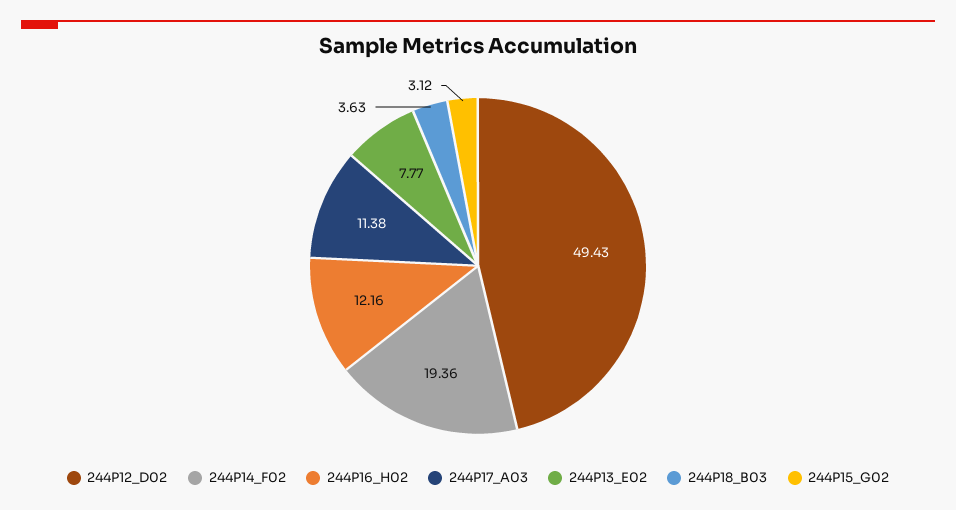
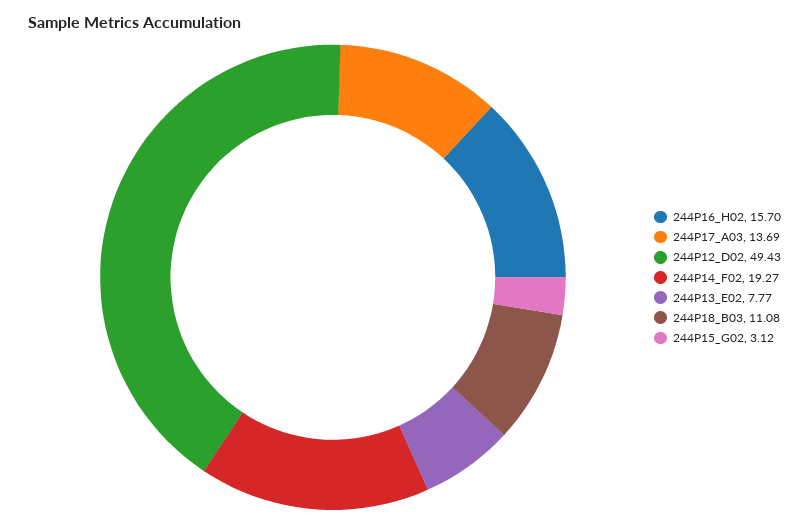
244P14_F02: 19.36 -> 19.27
244P16_H02: 12.16 -> 15.7
244P17_A03: 11.38 -> 13.69
244P18_B03: 3.63 -> 11.08

